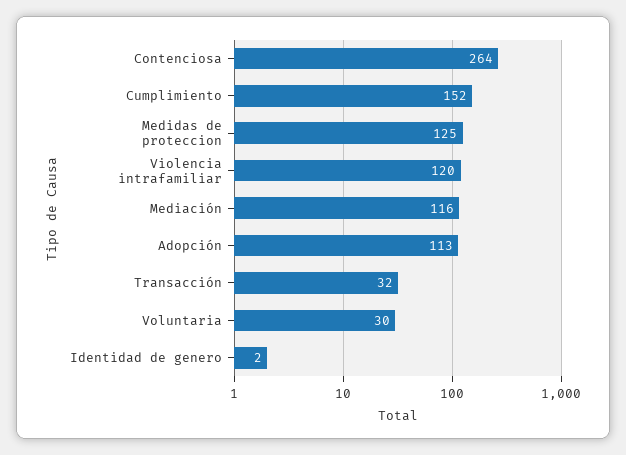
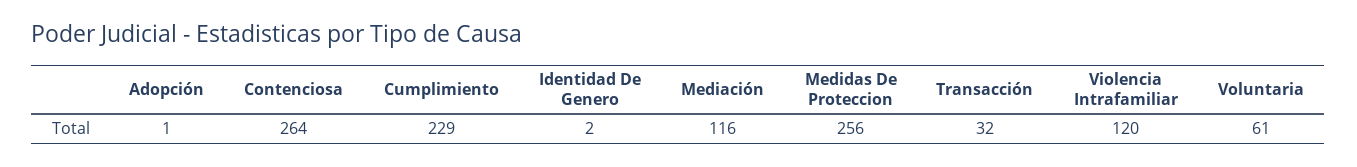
Cumplimiento: 152 -> 229
Medidas de proteccion: 125 -> 256
Adopción: 113 -> 1
Voluntaria: 30 -> 61

